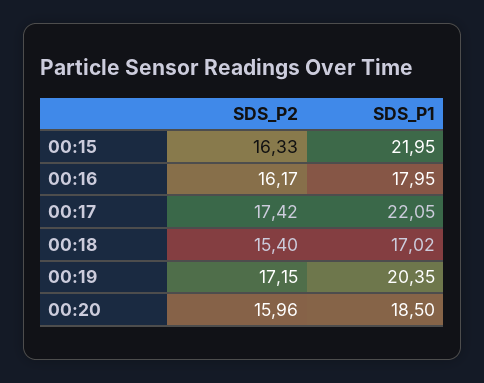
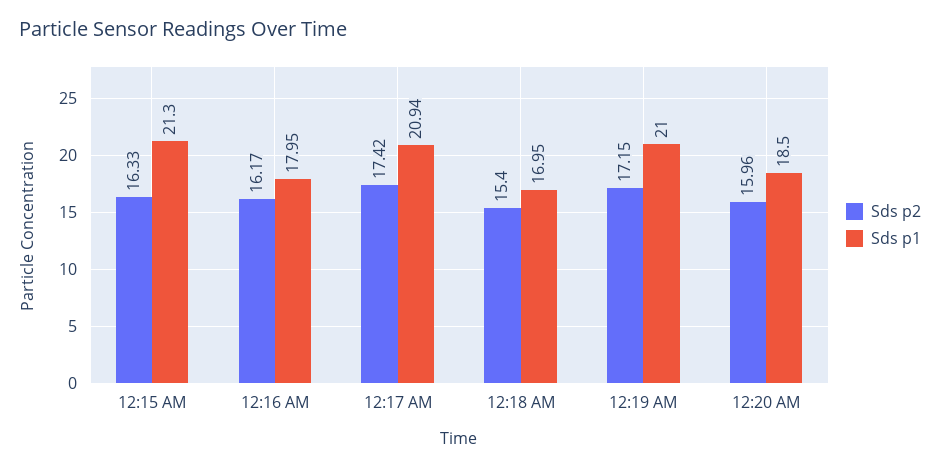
SDS_P1, 00:15: 21.95 -> 21.3
SDS_P1, 00:17: 22.05 -> 20.94
SDS_P1, 00:18: 17.02 -> 16.95
SDS_P1, 00:19: 20.35 -> 21

